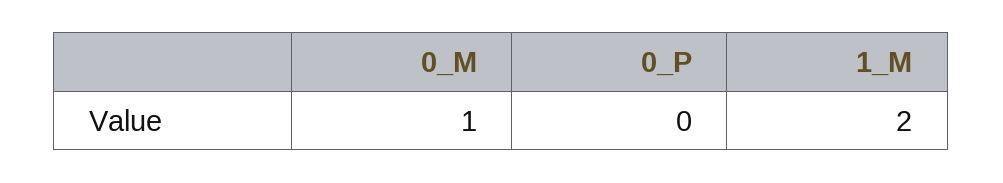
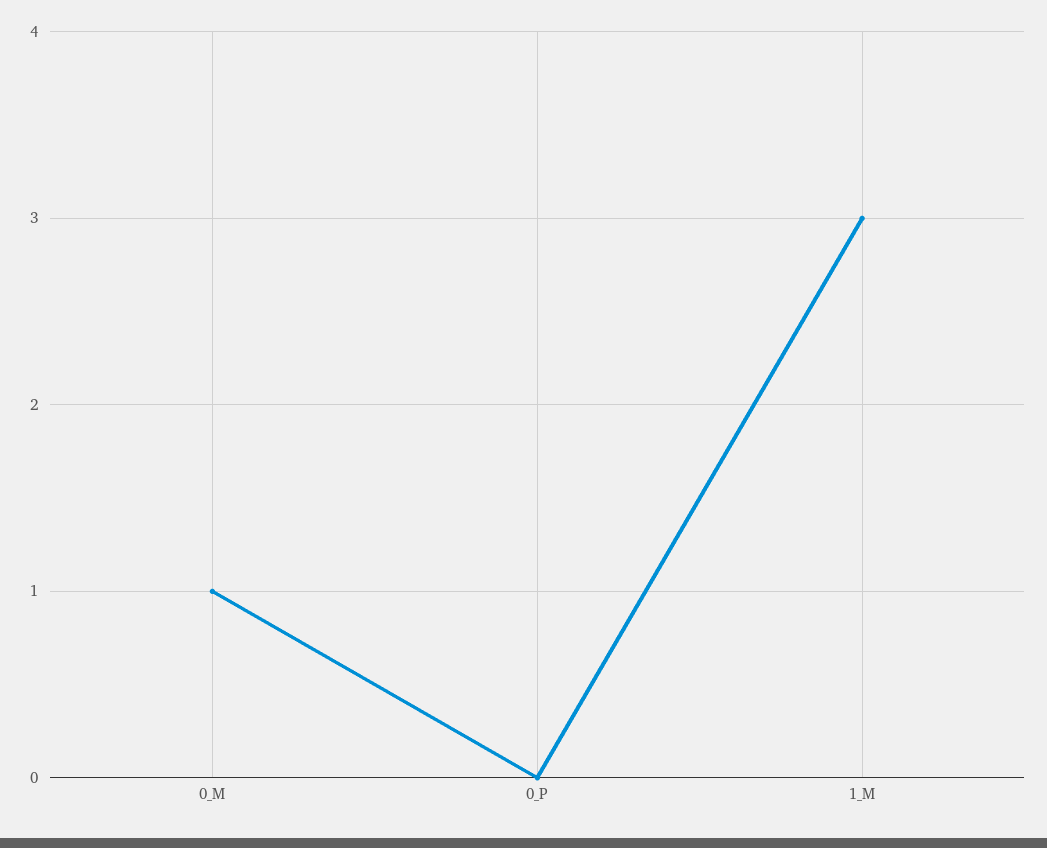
1_M: 2 -> 3

